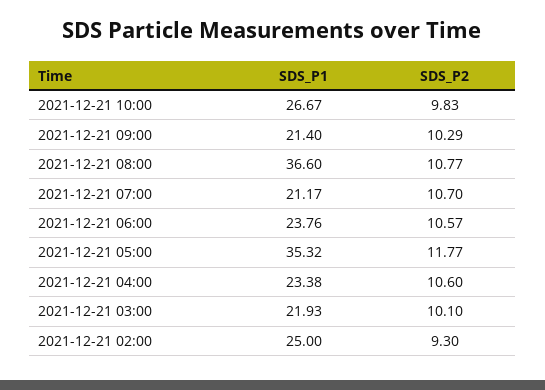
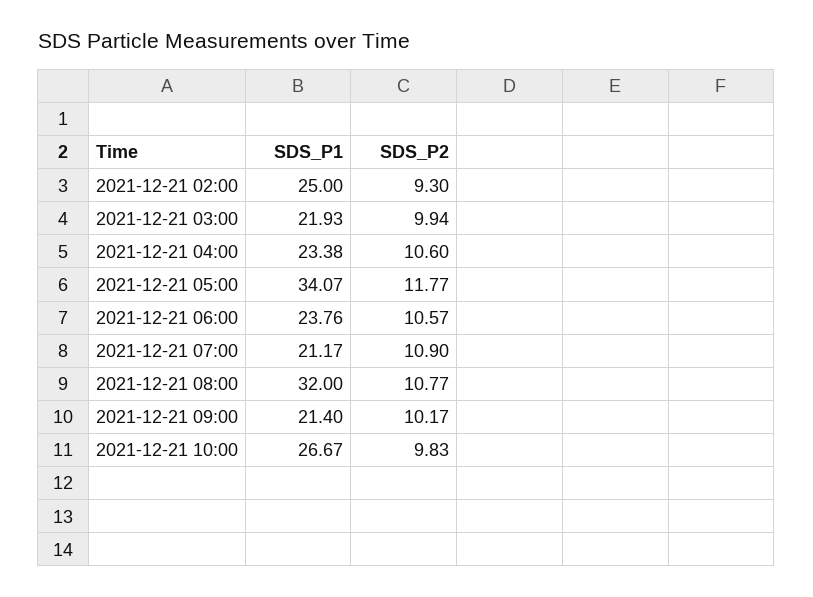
SDS_P2, 2021-12-21 09:00: 10.29 -> 10.17
SDS_P1, 2021-12-21 08:00: 36.6 -> 32
SDS_P2, 2021-12-21 07:00: 10.7 -> 10.9
SDS_P1, 2021-12-21 05:00: 35.32 -> 34.07
SDS_P2, 2021-12-21 03:00: 10.1 -> 9.94

